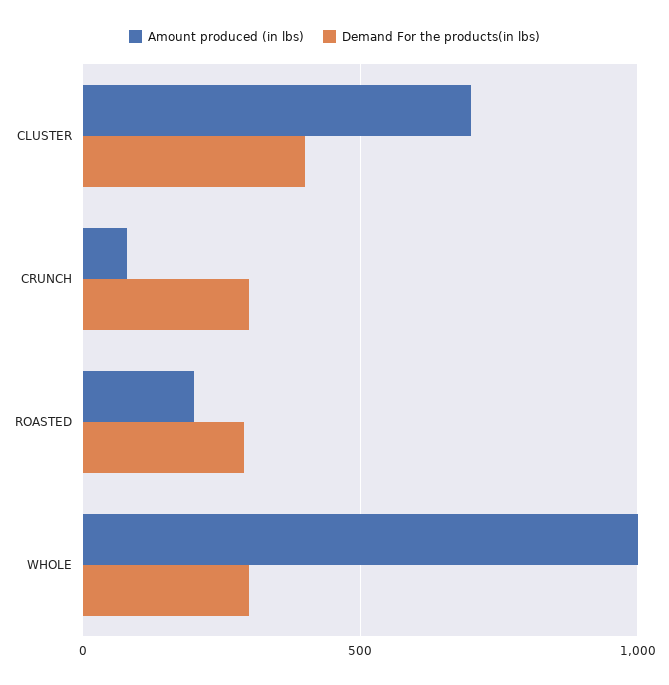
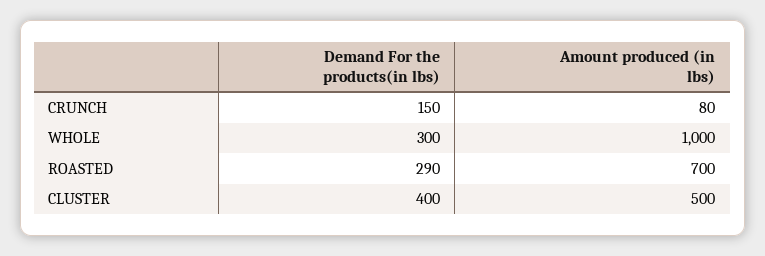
Amount produced (in lbs), CLUSTER: 700 -> 500
Demand For the products(in lbs), CRUNCH: 300 -> 150
Amount produced (in lbs), ROASTED: 200 -> 700

